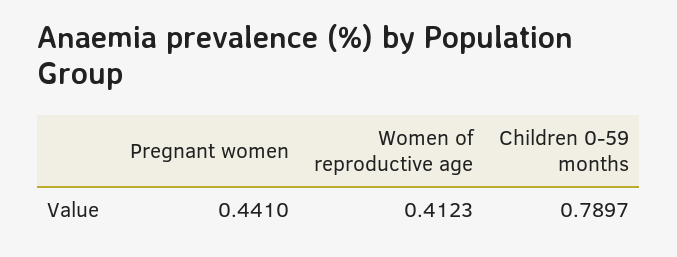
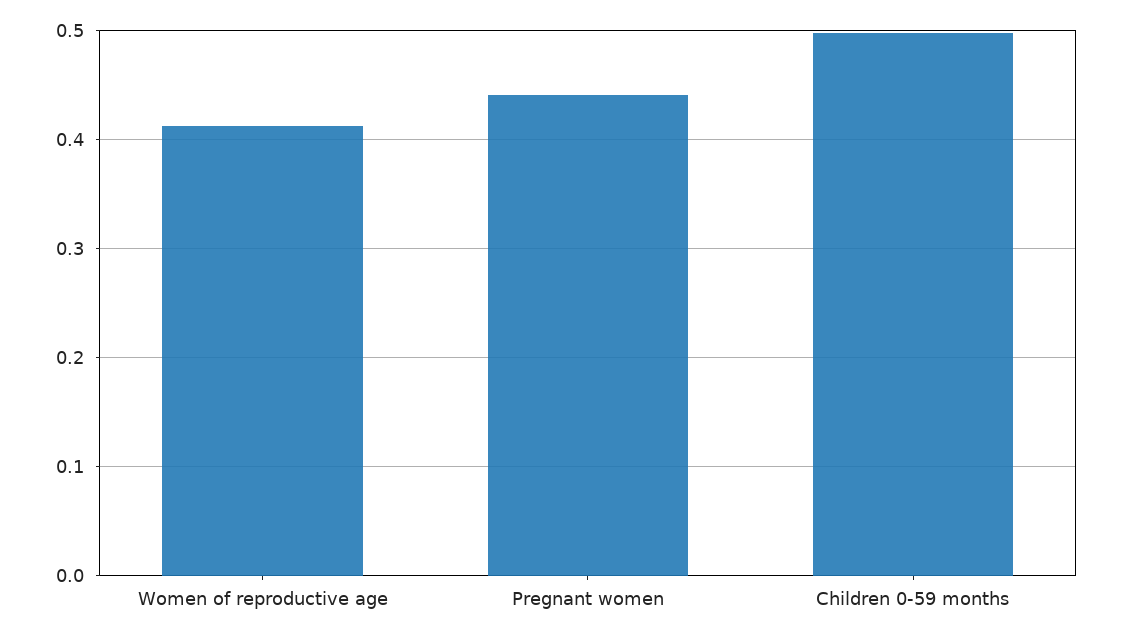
Children 0-59 months: 0.7897 -> 0.5

